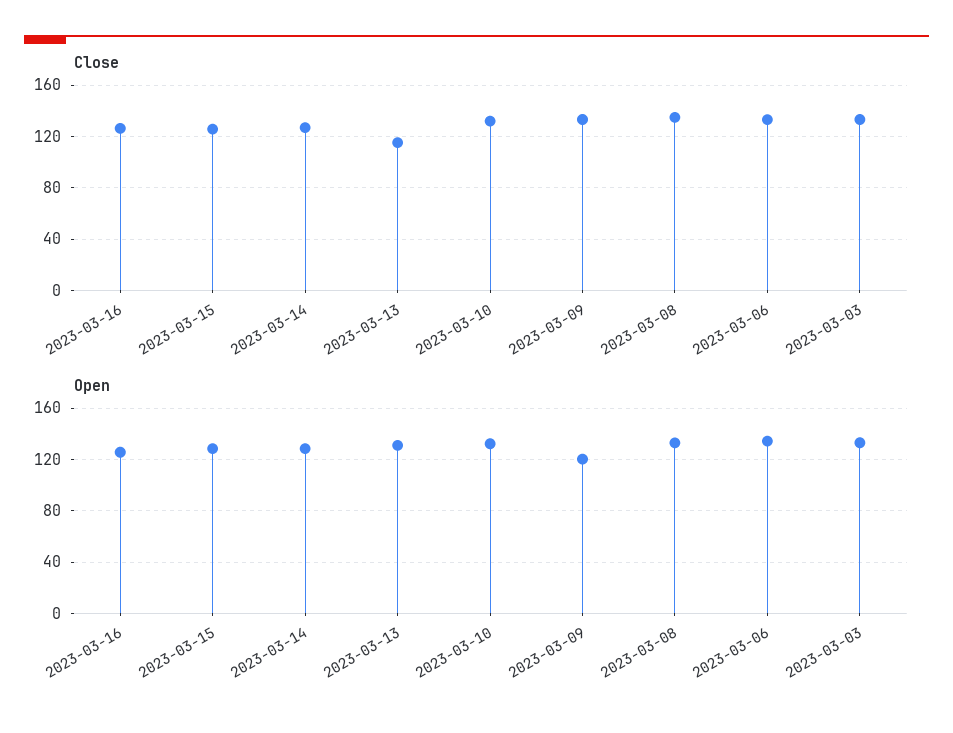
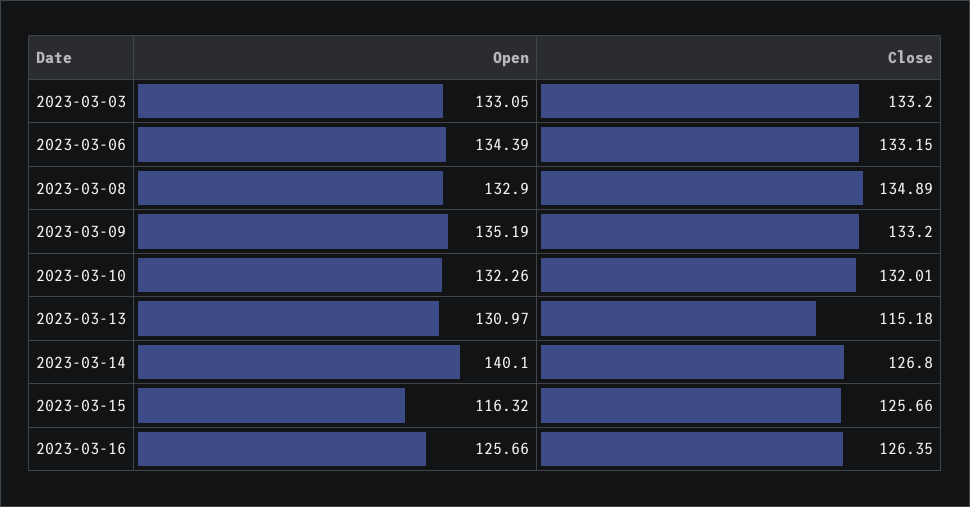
Open, 2023-03-15: 130 -> 116.32
Open, 2023-03-14: 130 -> 140.1
Open, 2023-03-09: 120 -> 135.19

